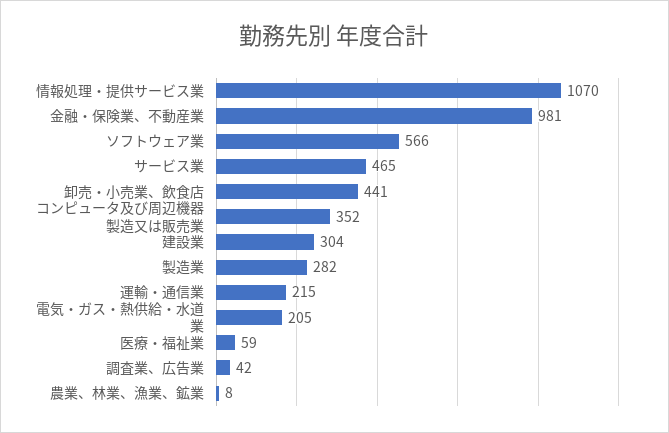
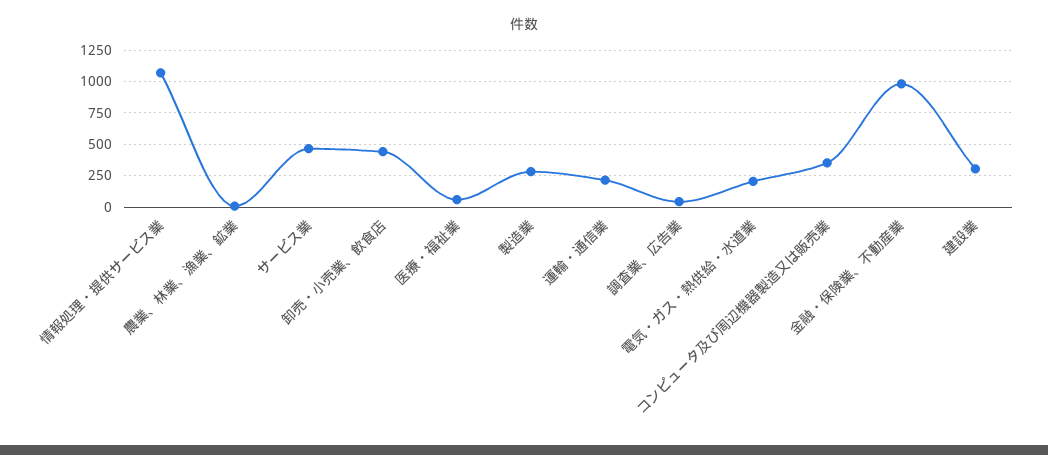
ソフトウェア業: 566 -> none

